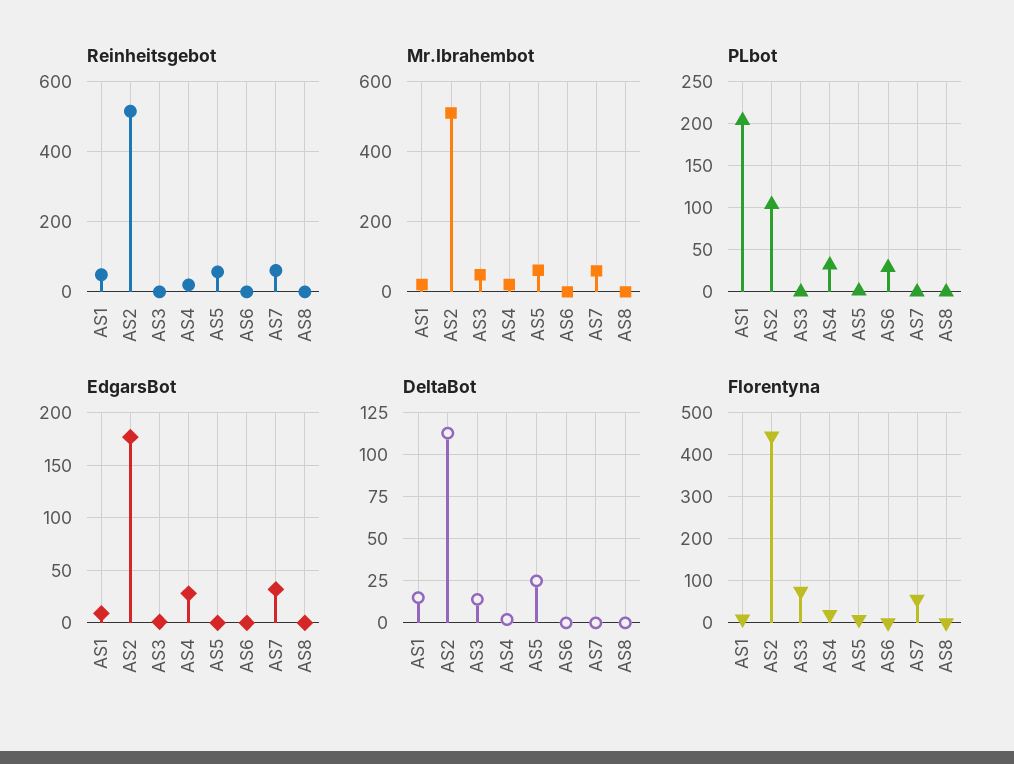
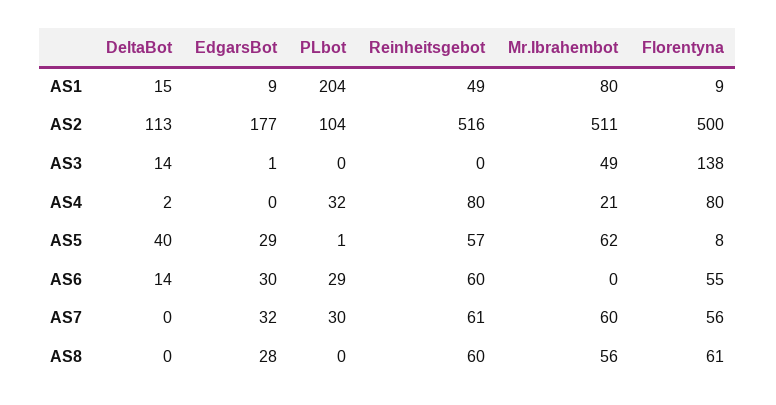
Reinheitsgebot, AS4: 20 -> 80
Reinheitsgebot, AS6: 0 -> 60
Reinheitsgebot, AS8: 0 -> 60
Mr.Ibrahembot, AS1: 20 -> 80
Mr.Ibrahembot, AS8: 0 -> 56
PLbot, AS7: 0 -> 30
EdgarsBot, AS4: 30 -> 0
EdgarsBot, AS5: 0 -> 29
EdgarsBot, AS6: 0 -> 30
EdgarsBot, AS8: 0 -> 28
DeltaBot, AS5: 25 -> 40
DeltaBot, AS6: 0 -> 14
Florentyna, AS2: 440 -> 500
Florentyna, AS3: 80 -> 138
Florentyna, AS4: 20 -> 80
Florentyna, AS6: 0 -> 55
Florentyna, AS8: 0 -> 61

